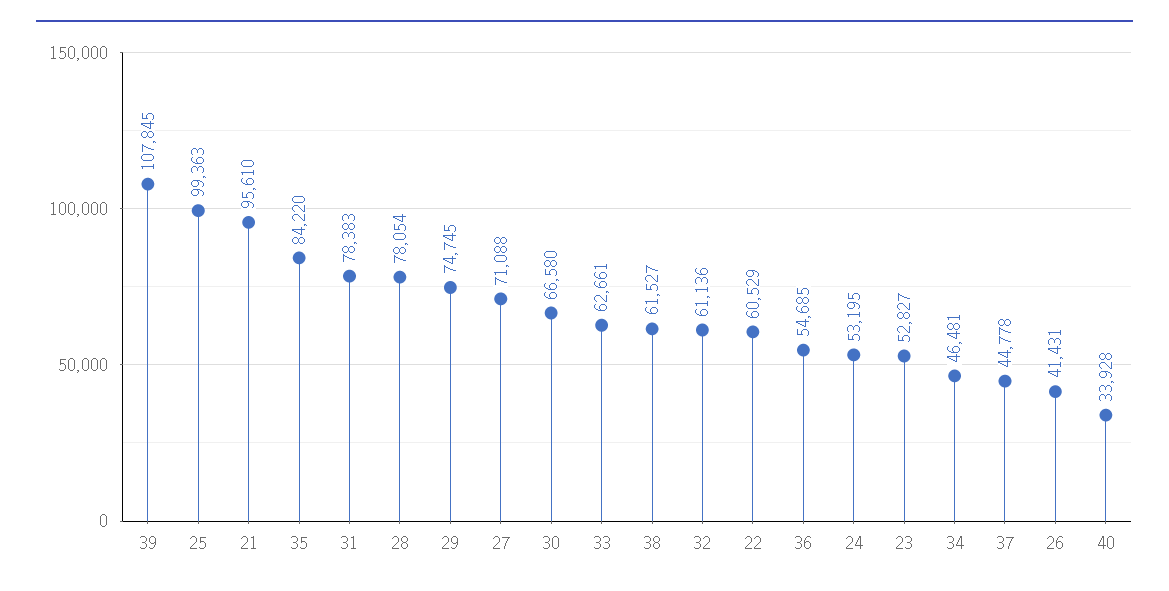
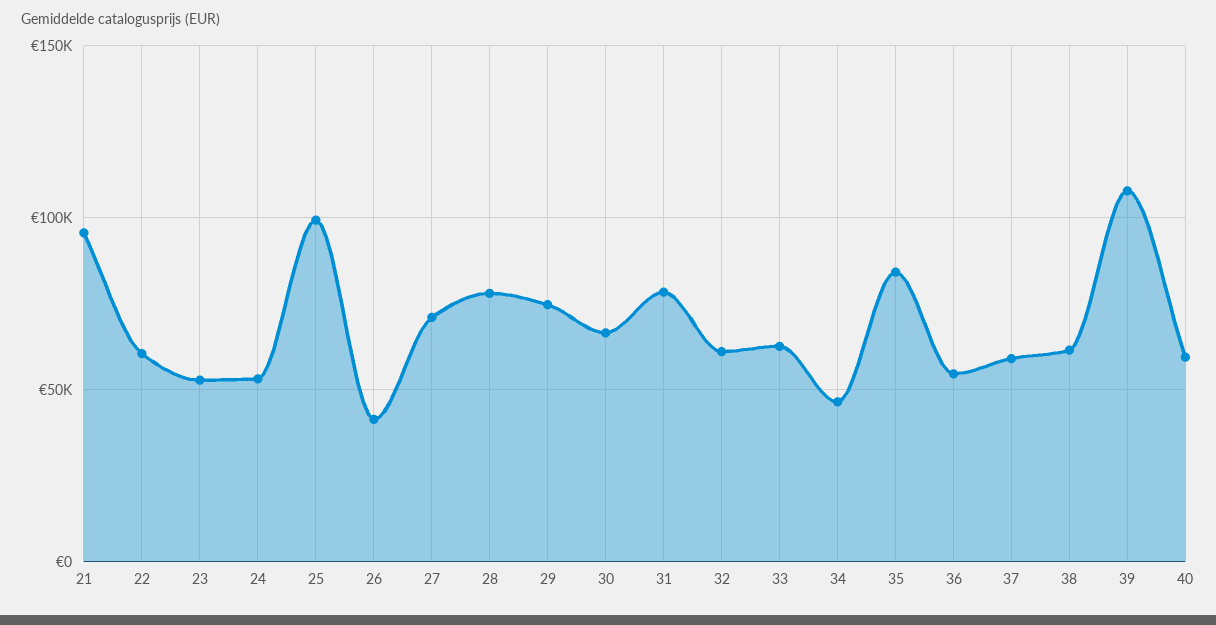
37: 44778 -> 60000
40: 33928 -> 60000

